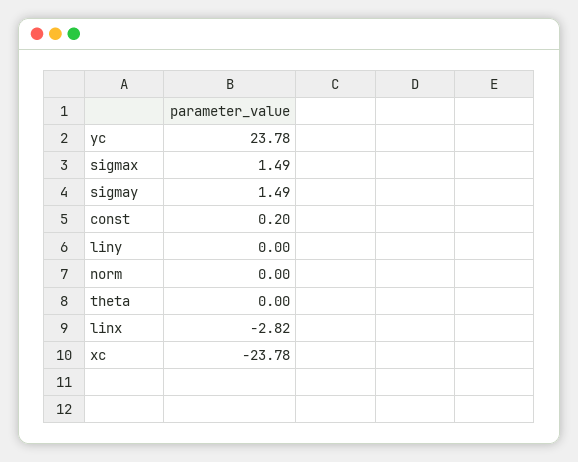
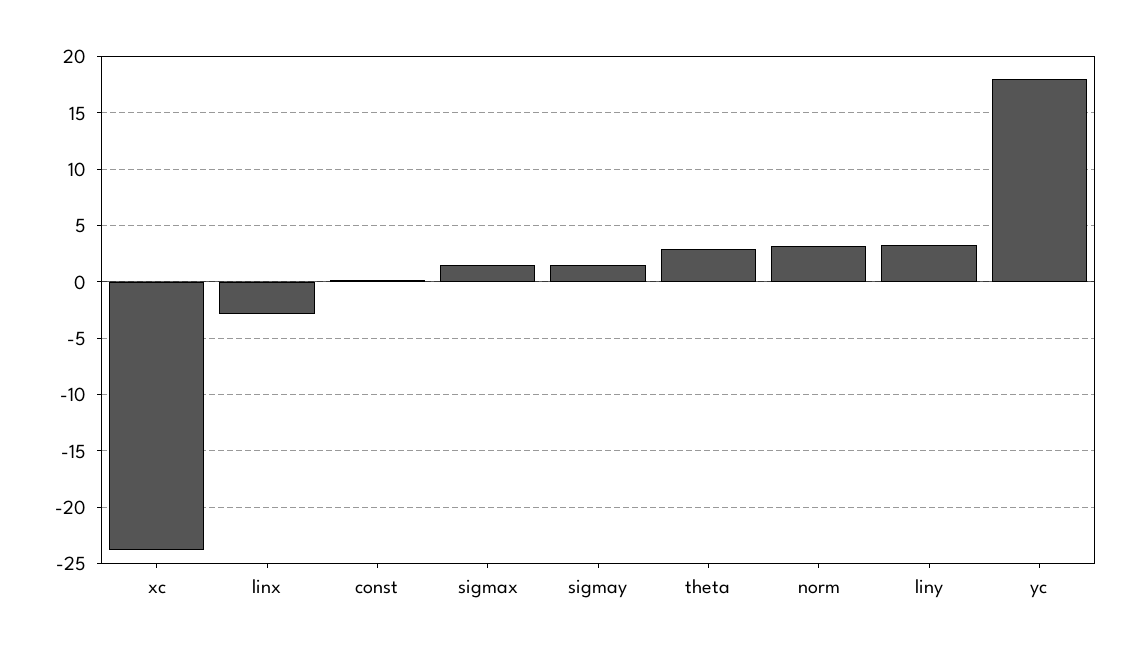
yc: 23.78 -> 18
liny: 0 -> 3
norm: 0 -> 3
theta: 0 -> 3

